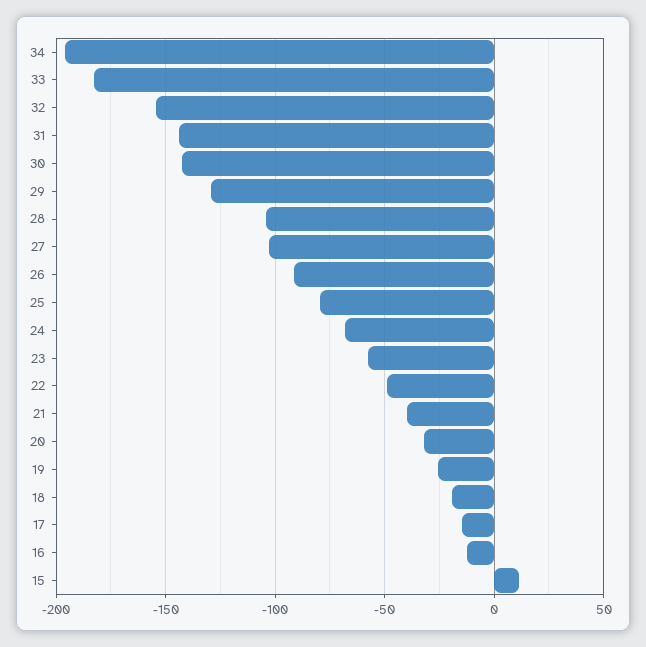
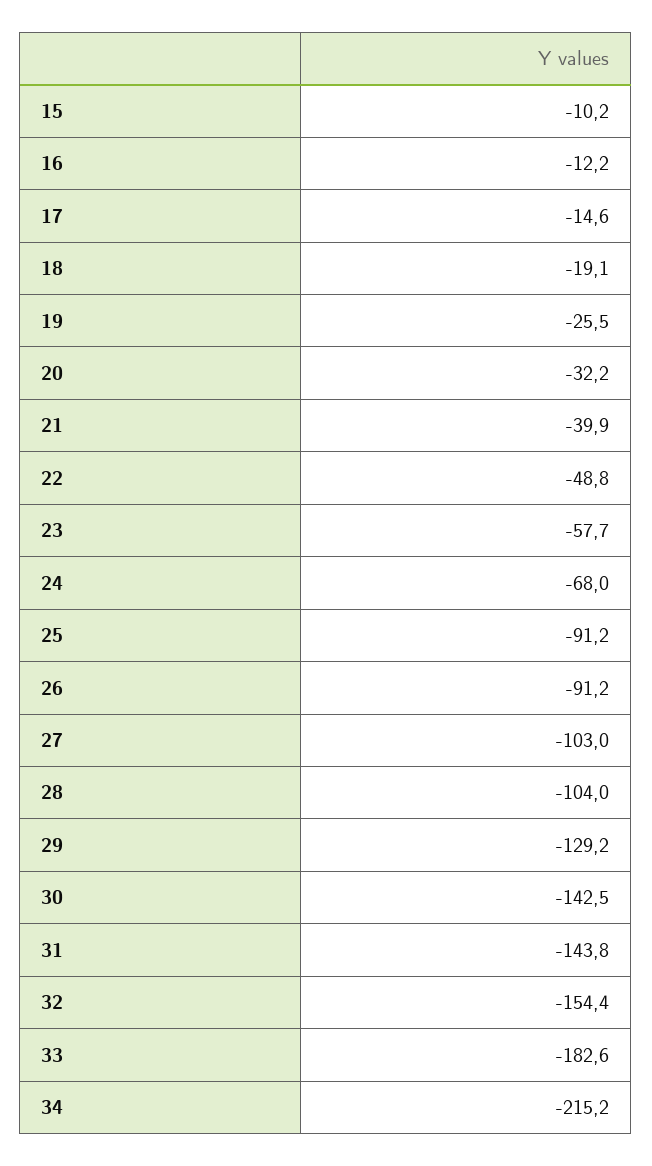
34: -195 -> -215.2
25: -80 -> -91.2
15: 10 -> -10.2

